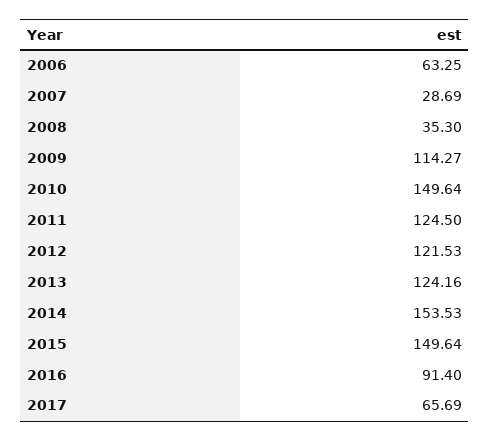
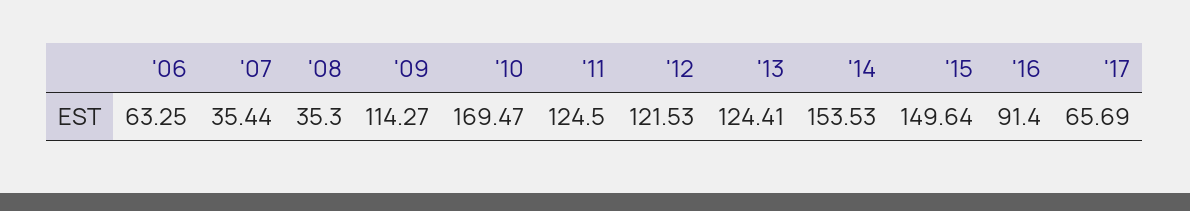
2007: 28.69 -> 35.44
2010: 149.64 -> 169.47
2013: 124.16 -> 124.41

